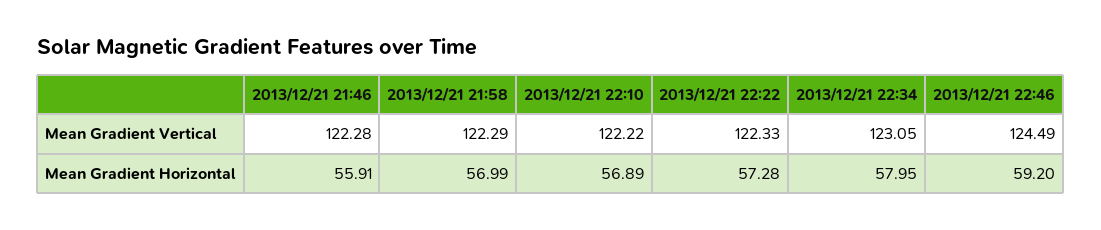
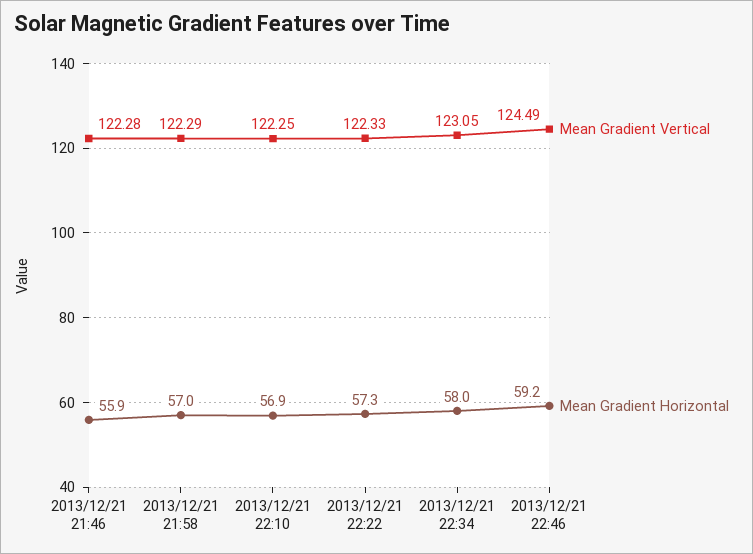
Mean Gradient Vertical, 2013/12/21 22:10: 122.22 -> 122.25

